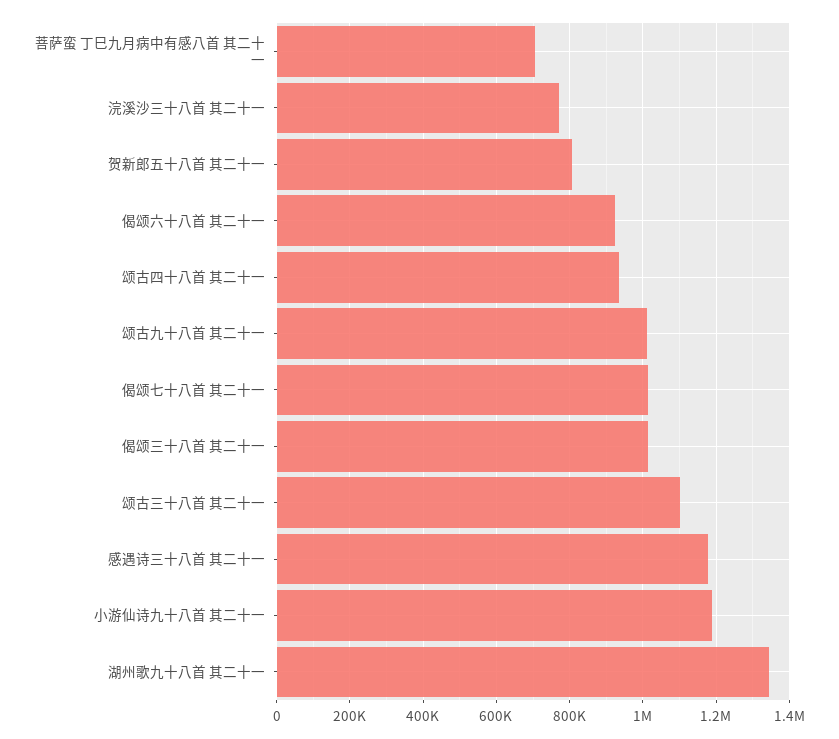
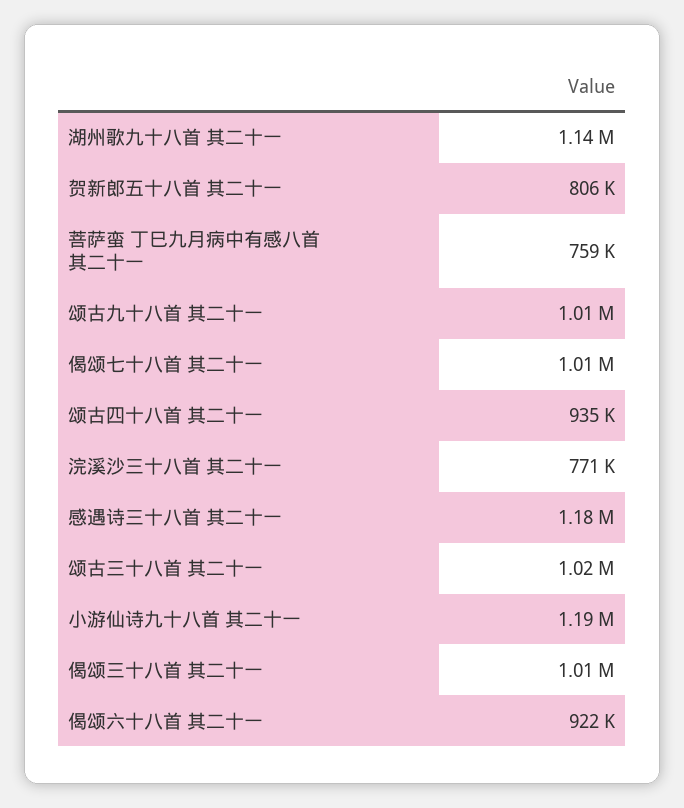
菩萨蛮 丁巳九月病中有感八首 其二十一: 700000 -> 759000
颂古三十八首 其二十一: 1100000 -> 1020000
湖州歌九十八首 其二十一: 1340000 -> 1140000

